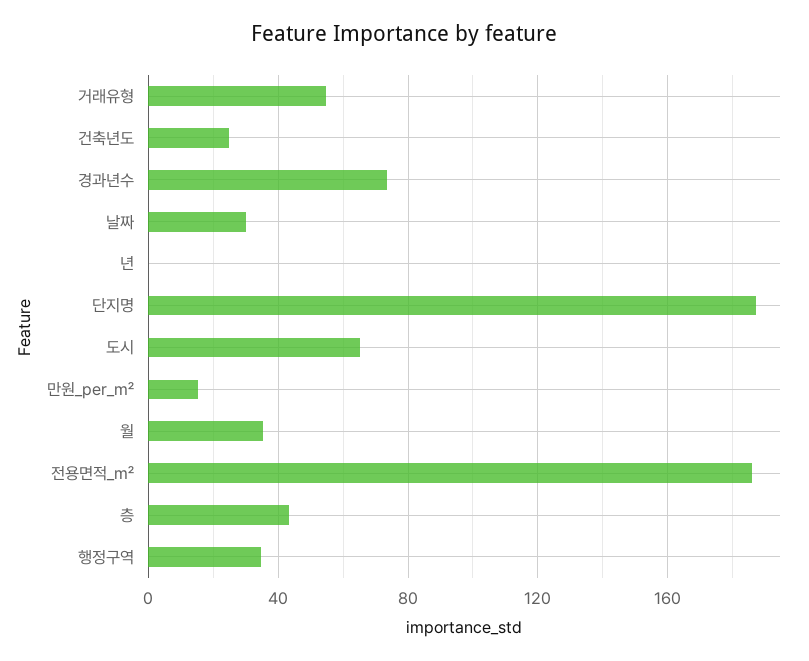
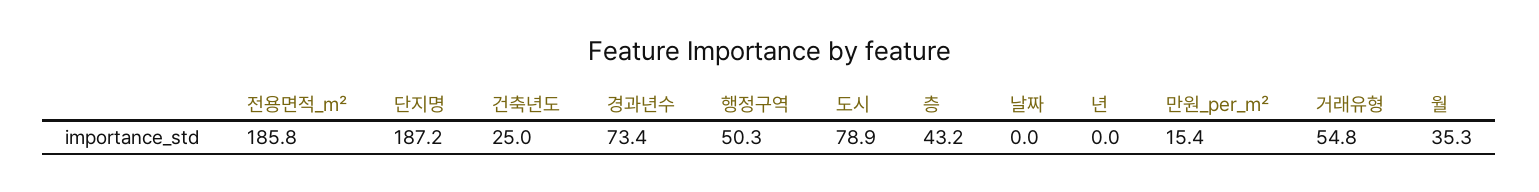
날짜: 30 -> 0
도시: 65 -> 78.9
행정구역: 35 -> 50.3

